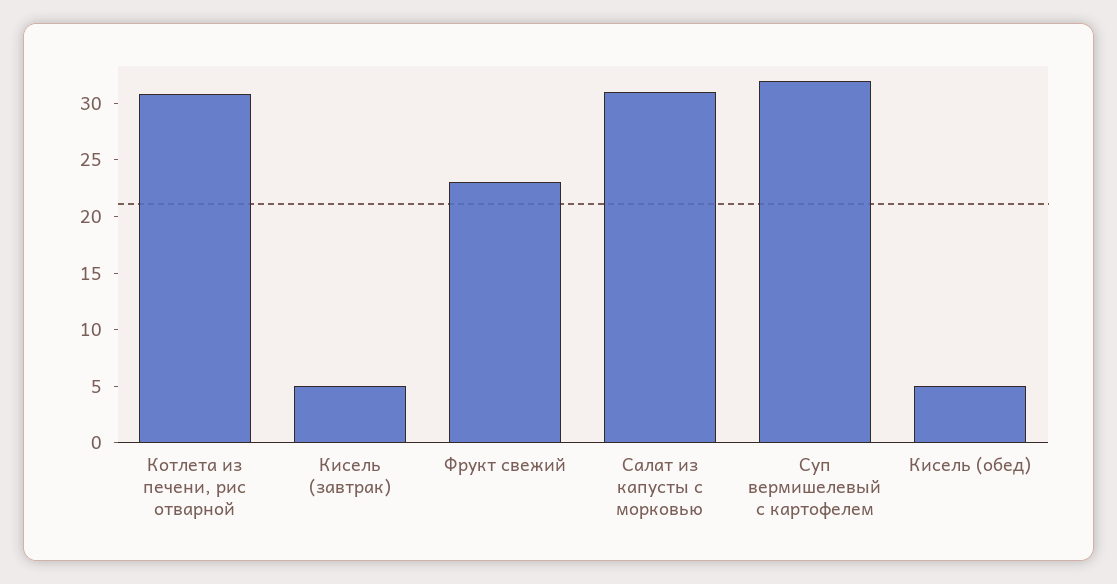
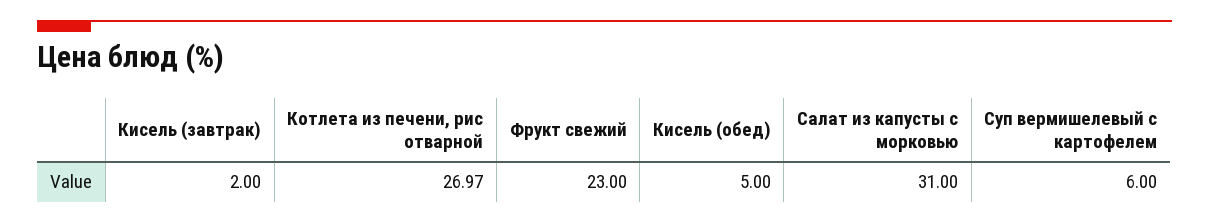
Котлета из печени, рис отварной: 31 -> 26.97
Кисель (завтрак): 5 -> 2
Суп вермишелевый с картофелем: 32 -> 6

